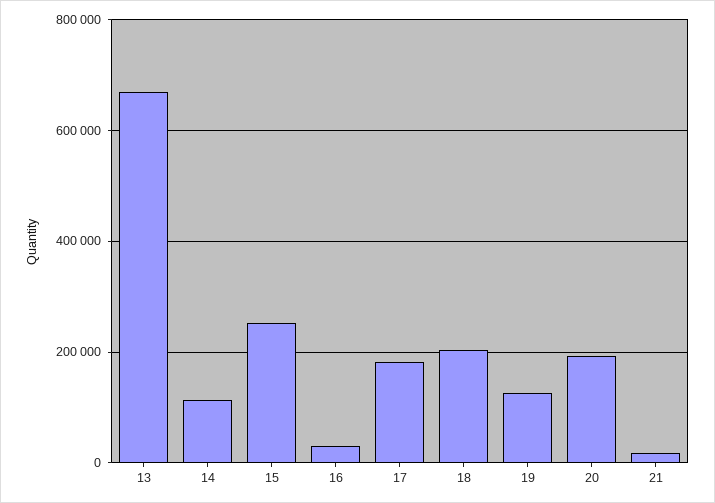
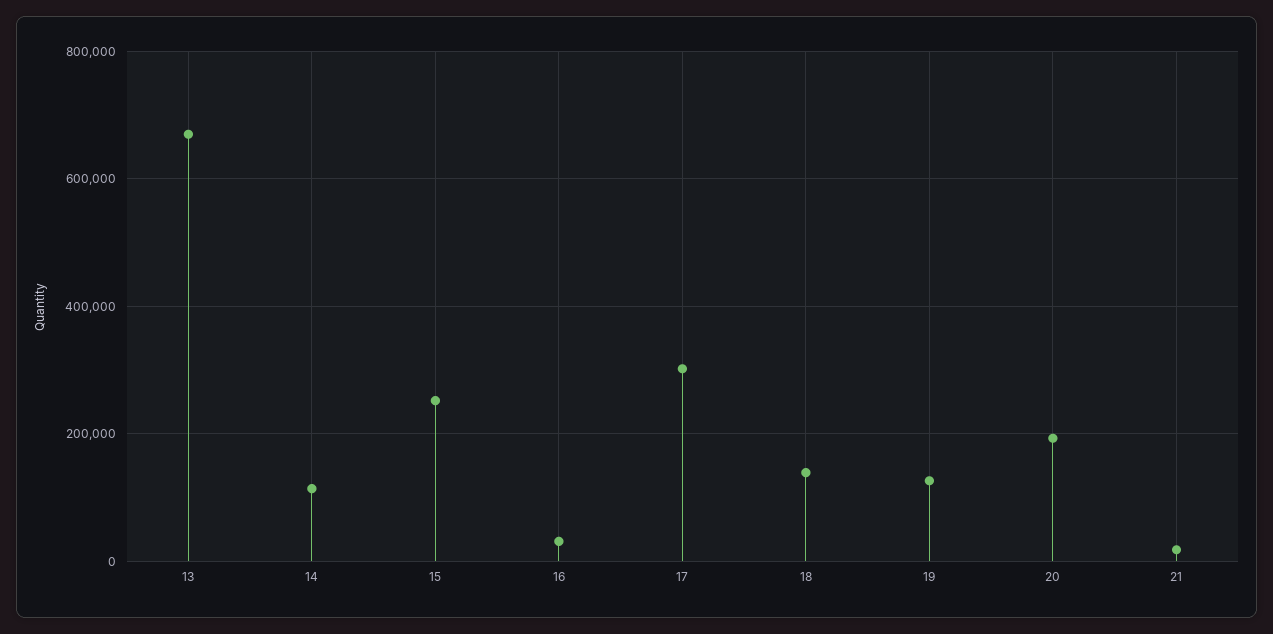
17: 180000 -> 300000
18: 200000 -> 140000

